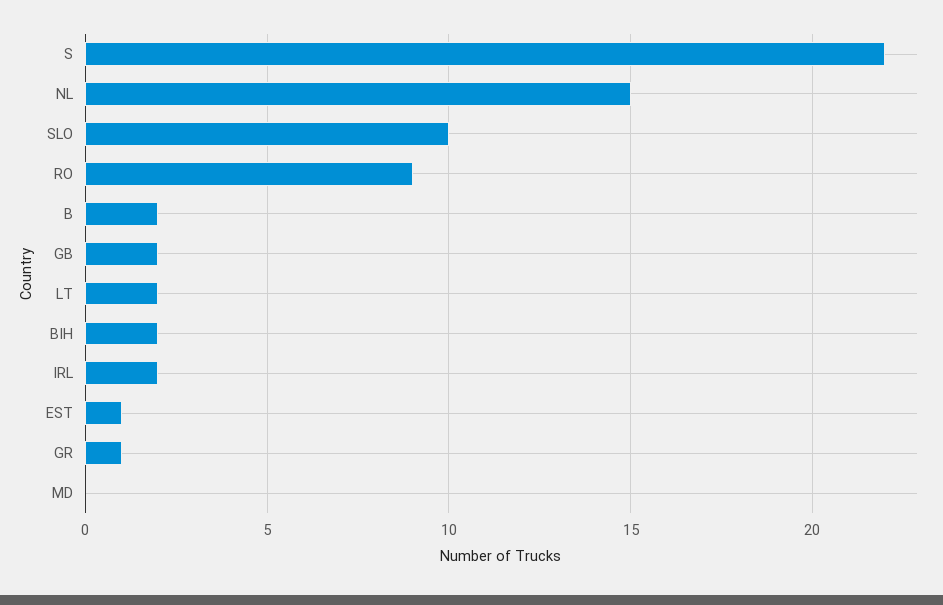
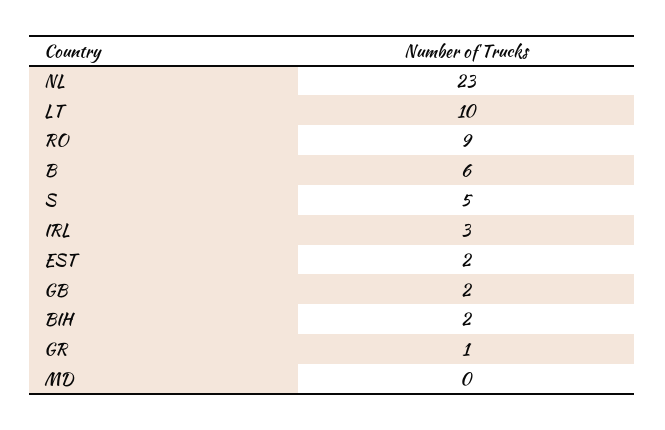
S: 22 -> 5
NL: 15 -> 23
SLO: 10 -> none
B: 2 -> 6
LT: 2 -> 10
IRL: 2 -> 3
EST: 1 -> 2

